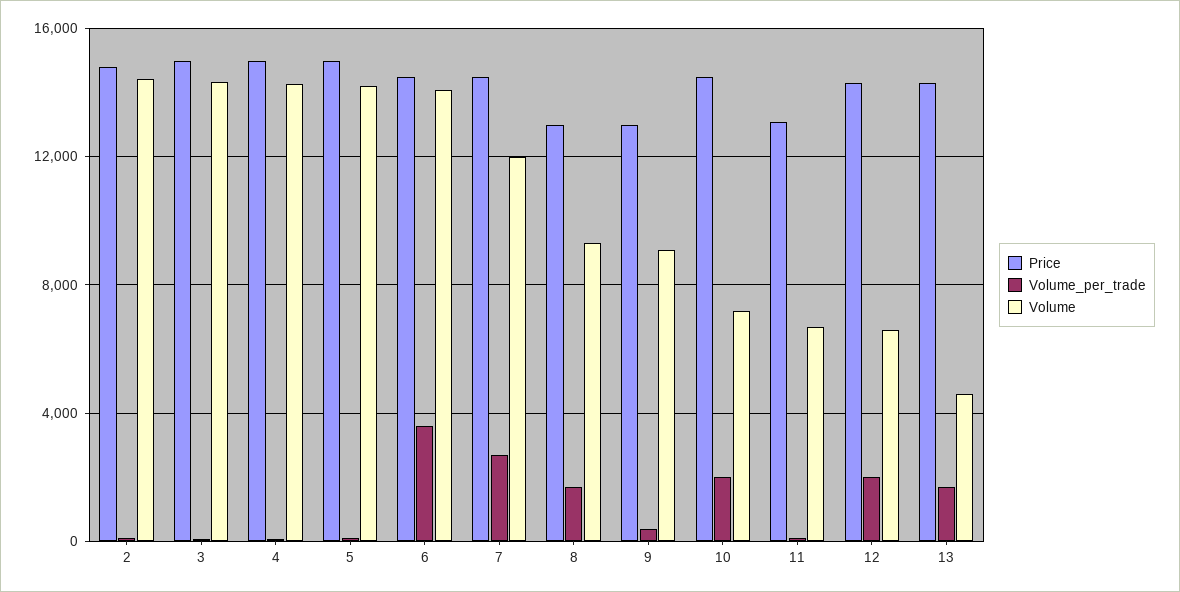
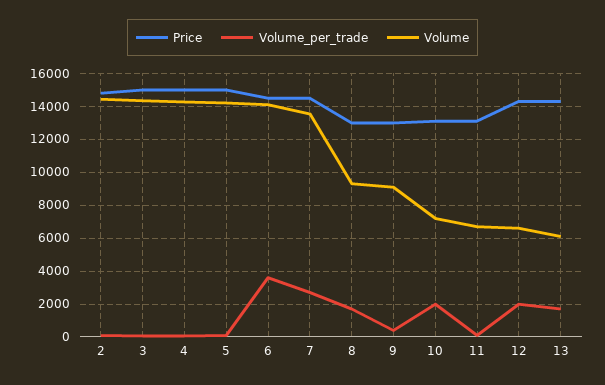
Volume, 7: 12000 -> 13500
Price, 10: 14500 -> 13000
Volume, 13: 4500 -> 6000

